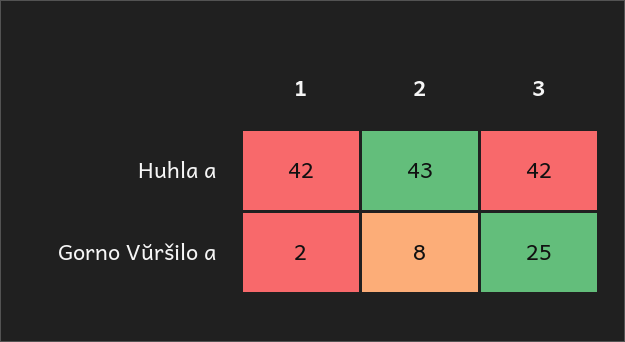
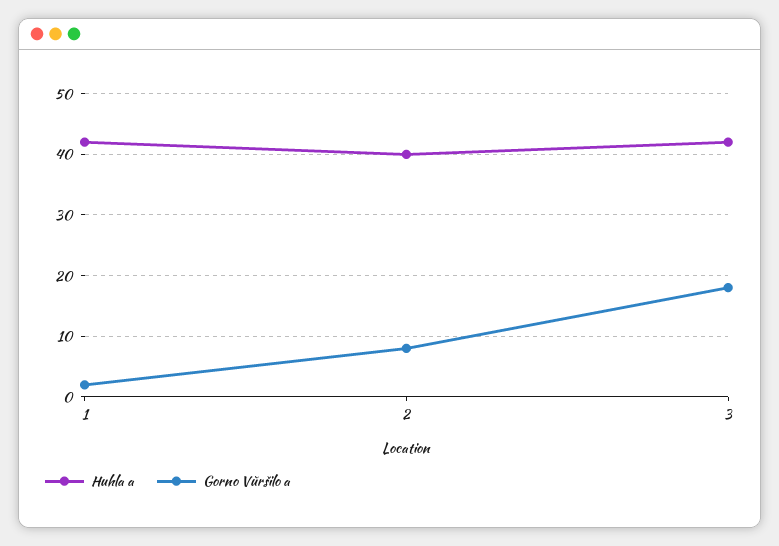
Huhla a, 2: 43 -> 40
Gorno Vŭršilo a, 3: 25 -> 18

